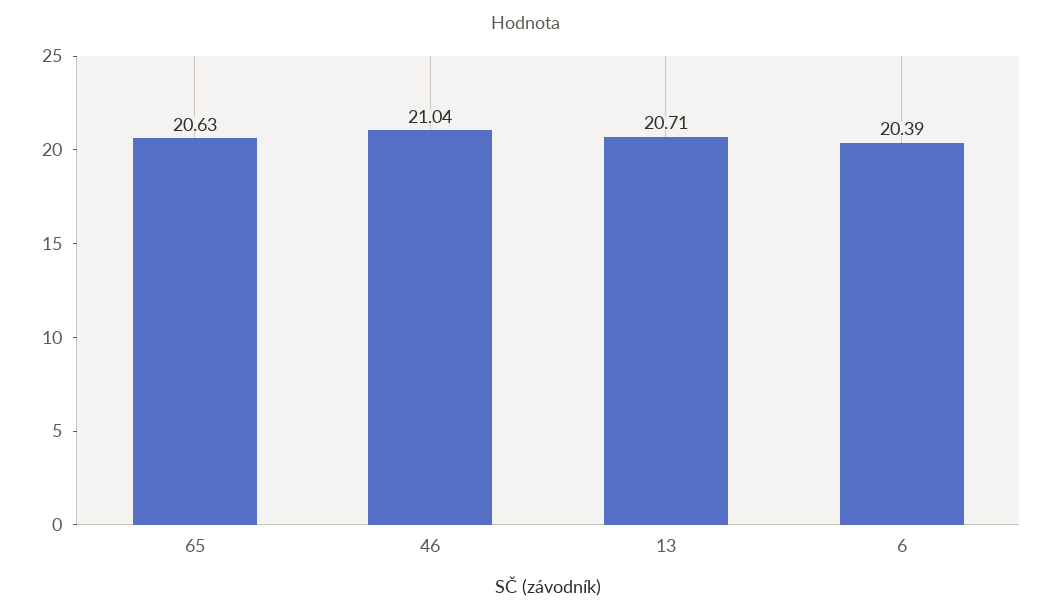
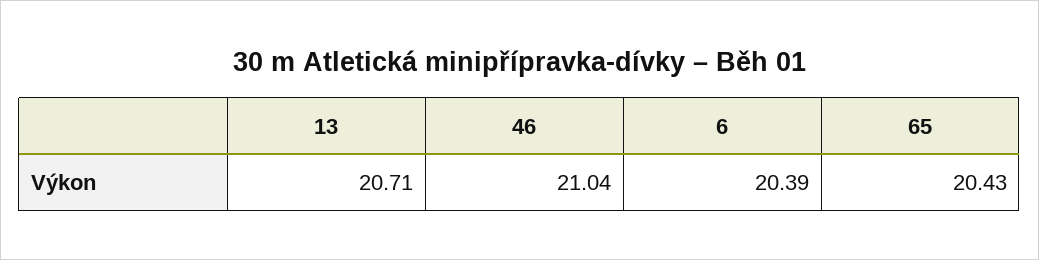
65: 20.63 -> 20.43

